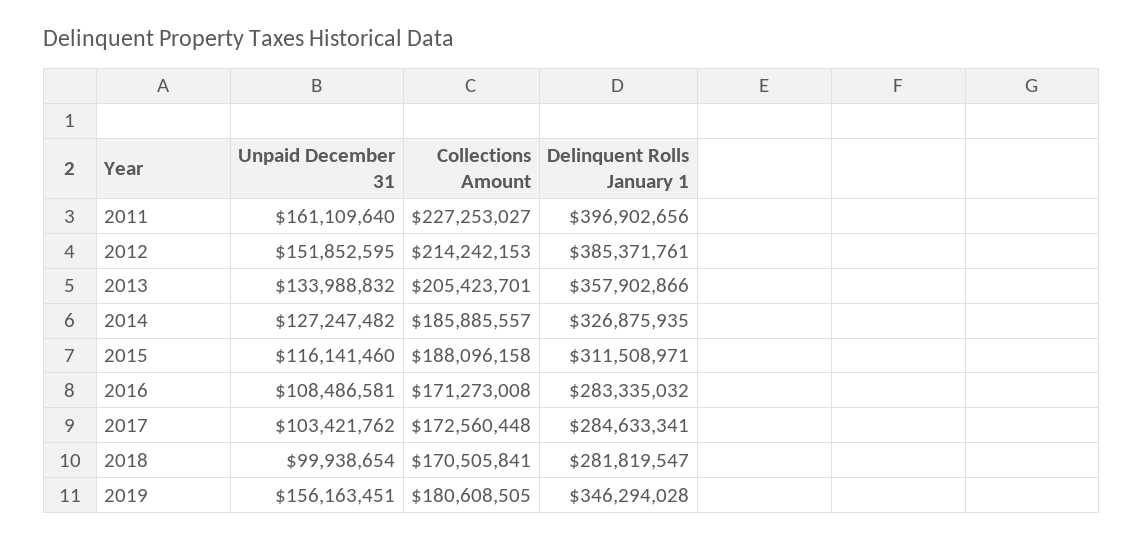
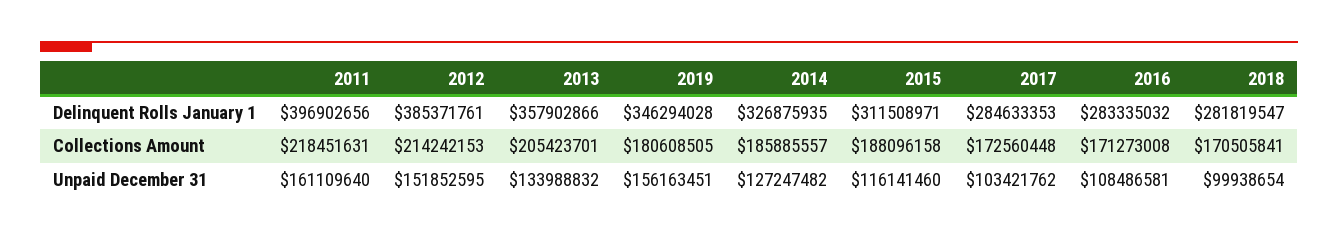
Collections Amount, 2011: 227253027 -> 218451631
Delinquent Rolls January 1, 2017: 284633341 -> 284633353

